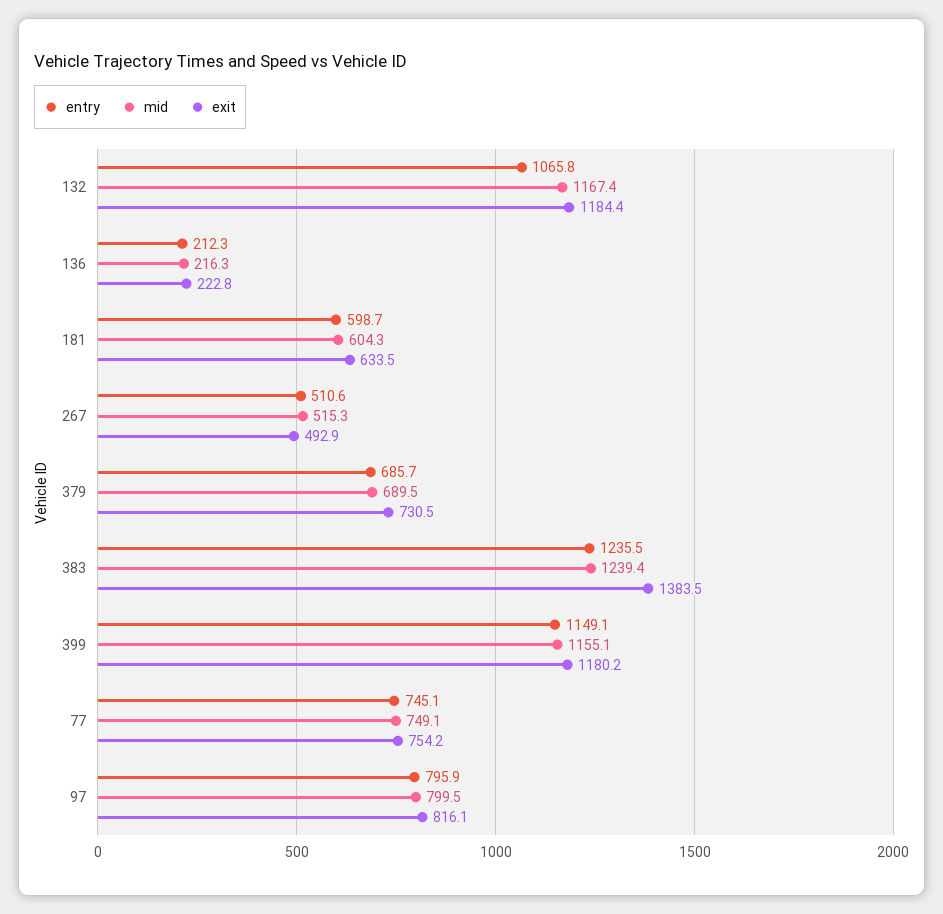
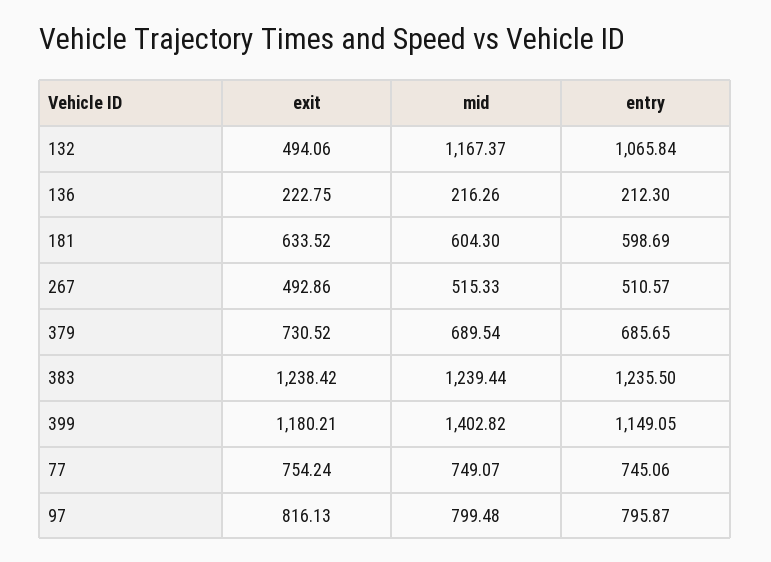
exit, 132: 1184.4 -> 494.06
exit, 383: 1383.5 -> 1238.42
mid, 399: 1155.1 -> 1402.82

